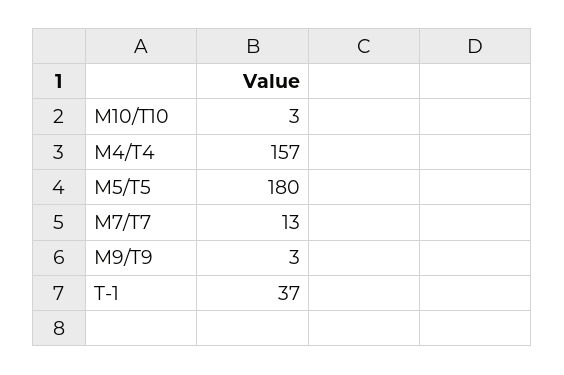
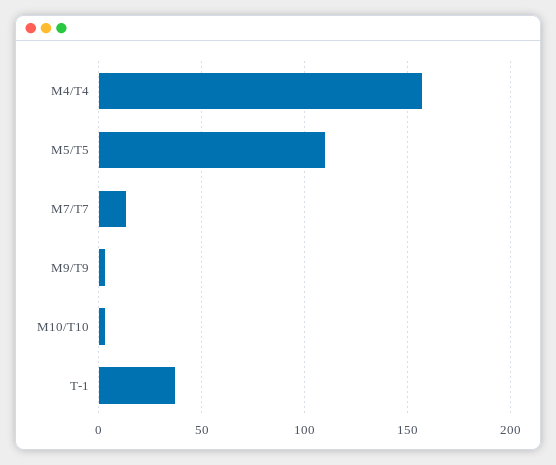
M5/T5: 180 -> 110

